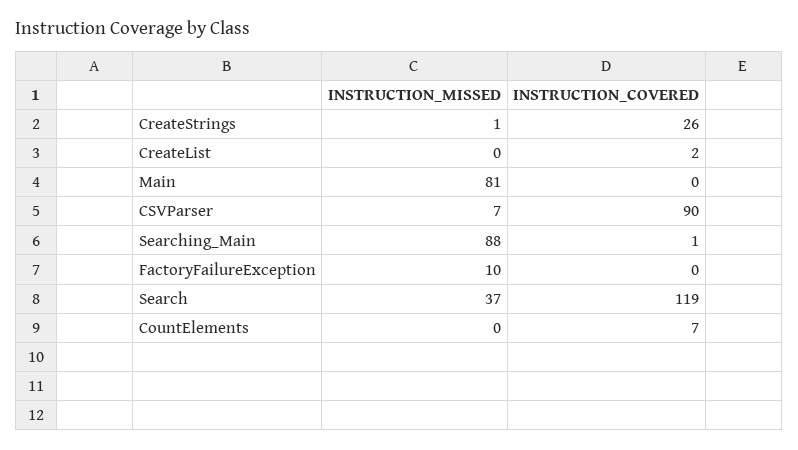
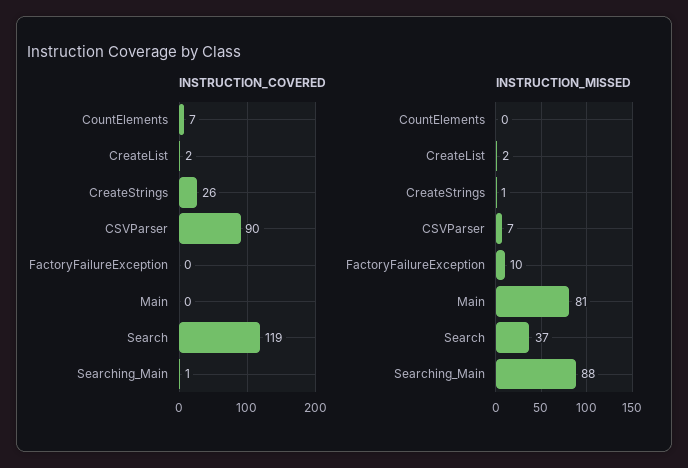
INSTRUCTION_MISSED, CreateList: 0 -> 2

